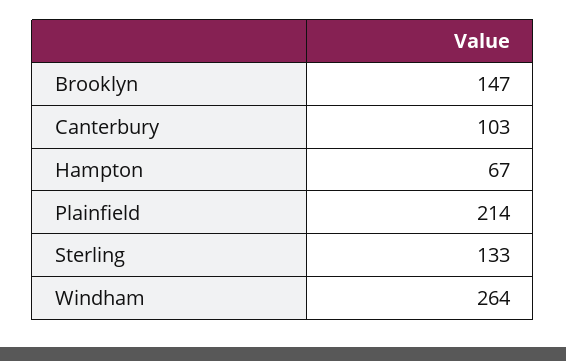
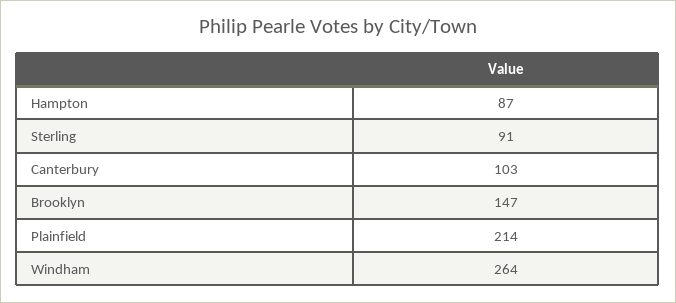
Hampton: 67 -> 87
Sterling: 133 -> 91

